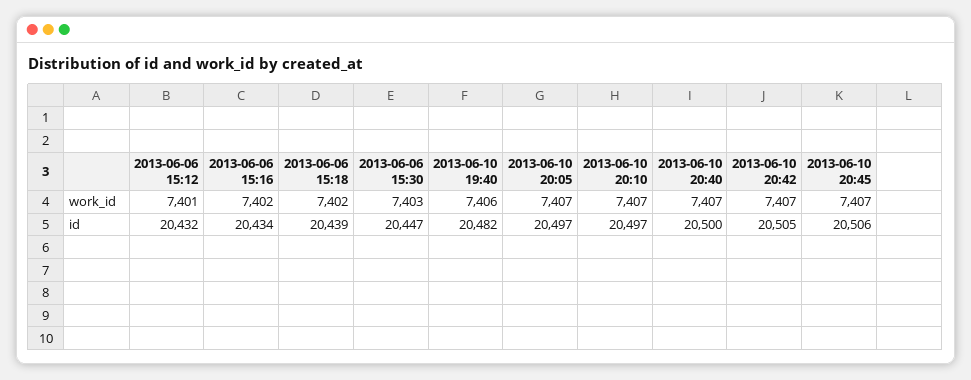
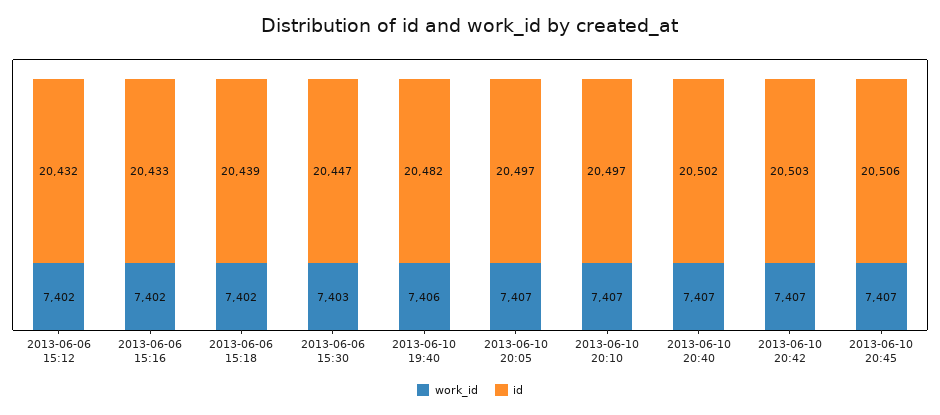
work_id, 2013-06-06 15:12: 7401 -> 7402
id, 2013-06-06 15:16: 20434 -> 20433
id, 2013-06-10 20:40: 20500 -> 20502
id, 2013-06-10 20:42: 20505 -> 20503

